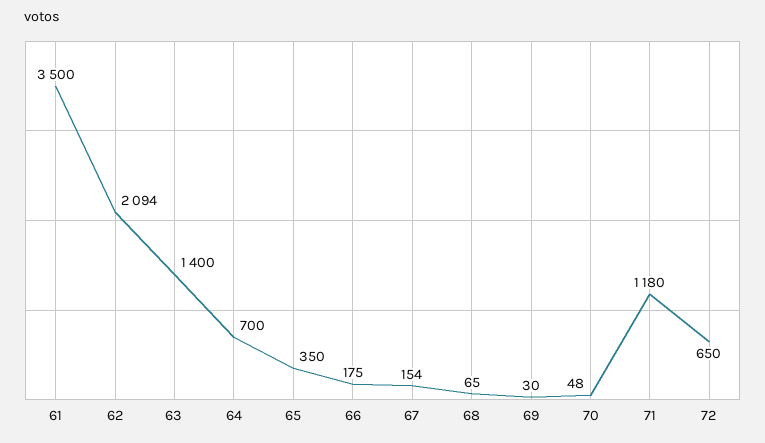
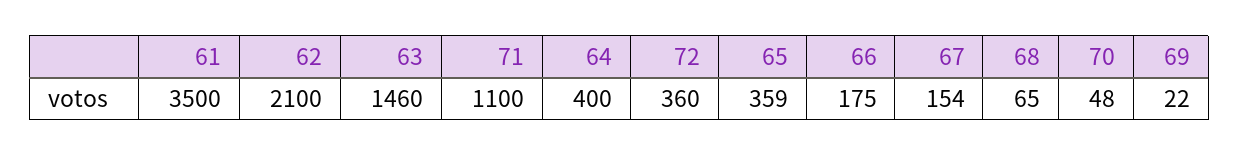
62: 2094 -> 2100
63: 1400 -> 1460
64: 700 -> 400
65: 350 -> 359
69: 30 -> 22
71: 1180 -> 1100
72: 650 -> 360

